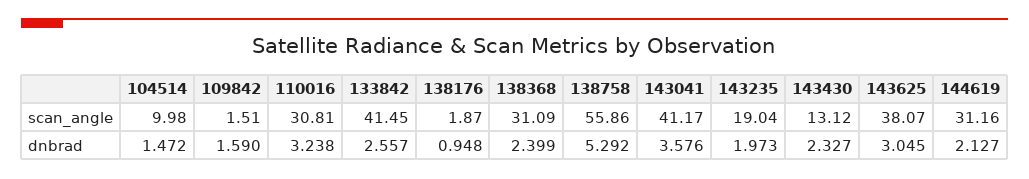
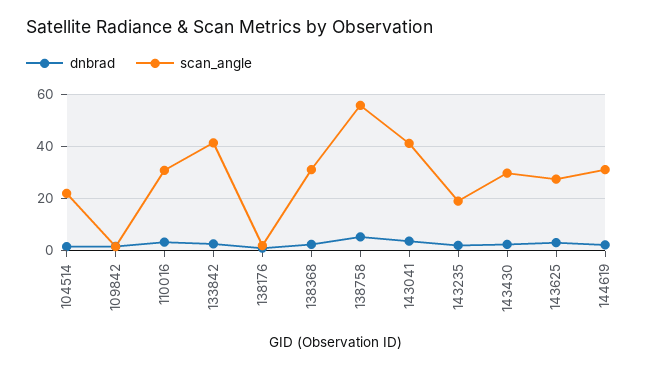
scan_angle, 104514: 9.98 -> 22.5
scan_angle, 143430: 13.12 -> 30
scan_angle, 143625: 38.07 -> 27.5

